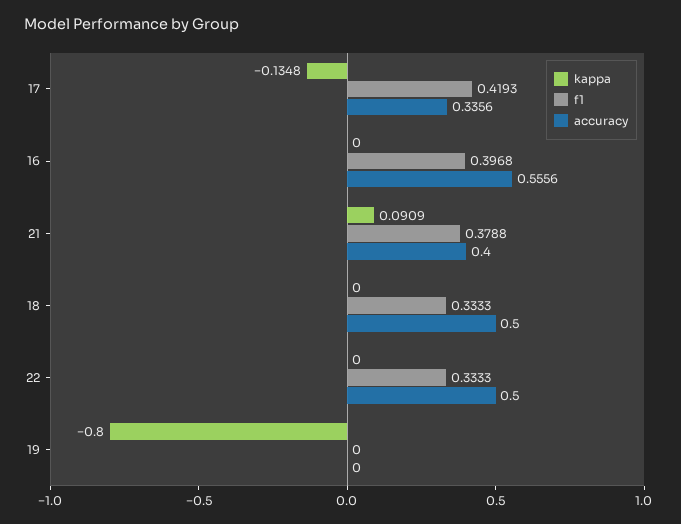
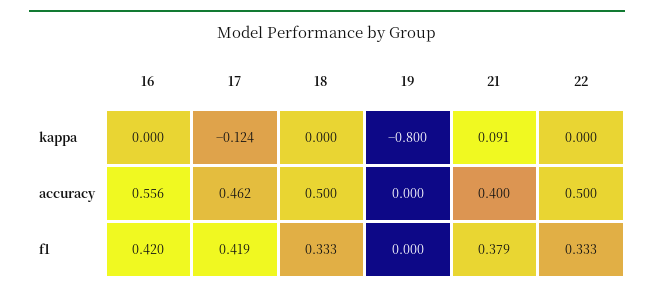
kappa, 17: -0.1348 -> -0.124
accuracy, 17: 0.3356 -> 0.462
f1, 16: 0.3968 -> 0.42

